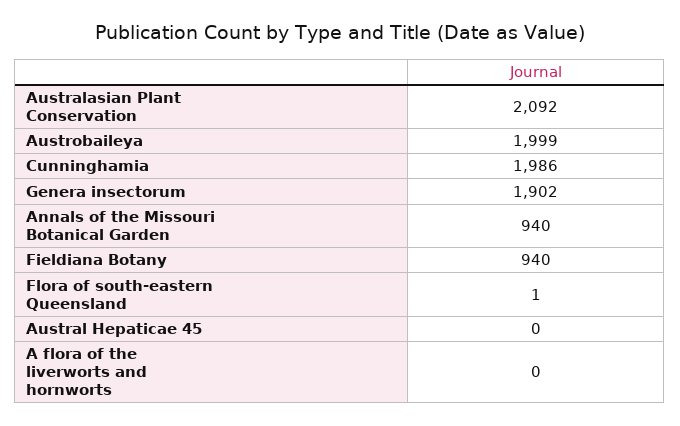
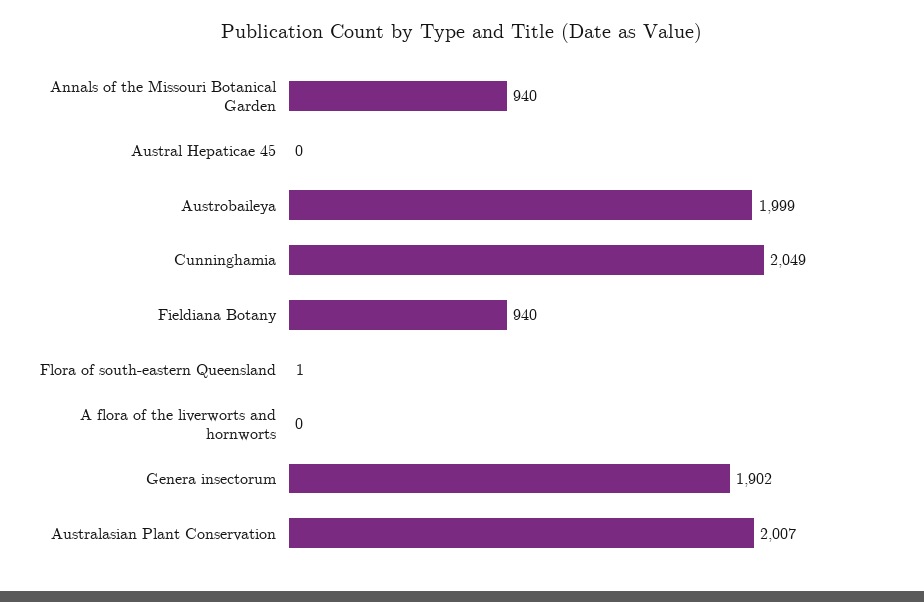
Australasian Plant Conservation: 2092 -> 2007
Cunninghamia: 1986 -> 2049

